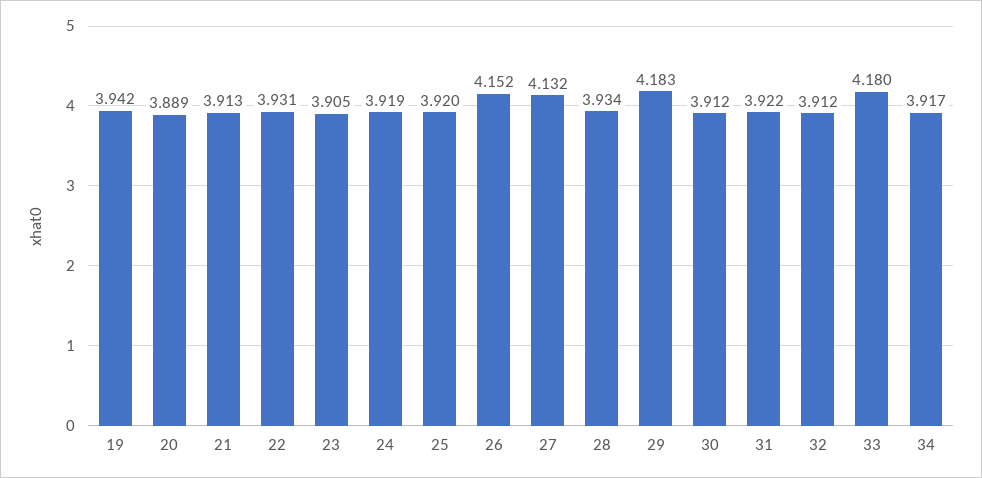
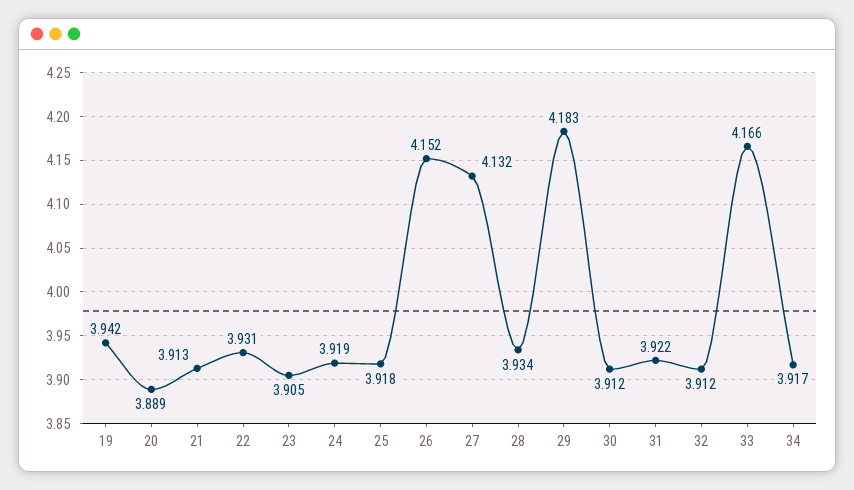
25: 3.92 -> 3.918
33: 4.18 -> 4.166

